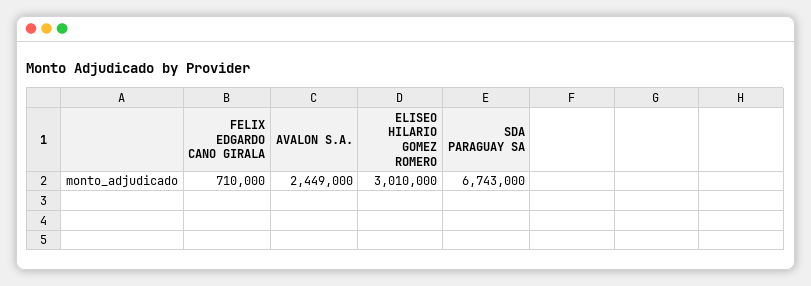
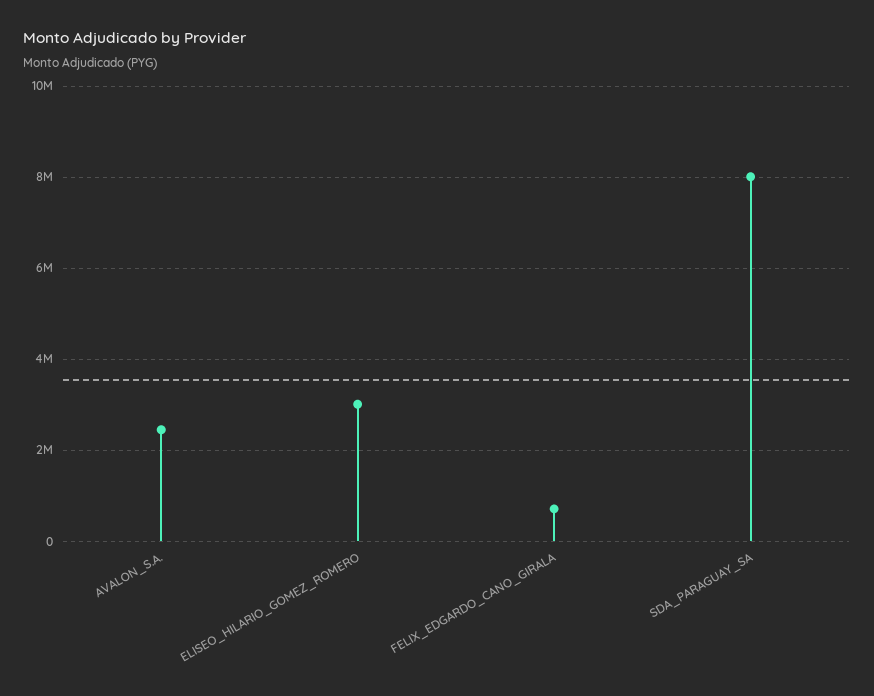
SDA PARAGUAY SA: 6743000 -> 8000000

